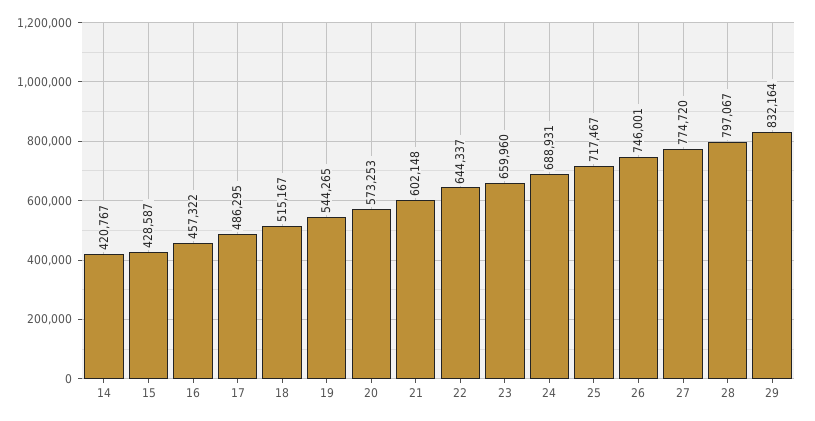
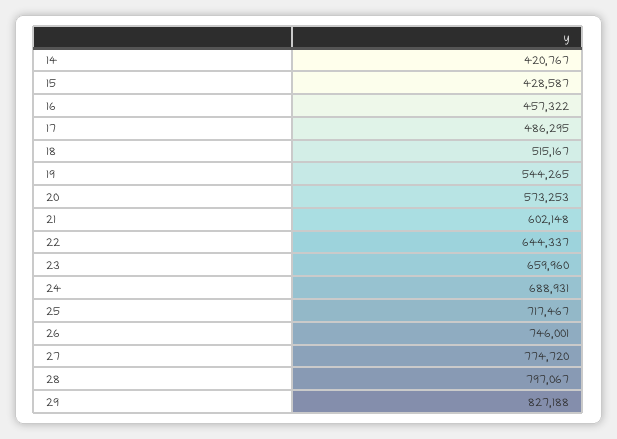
29: 832164 -> 827188

